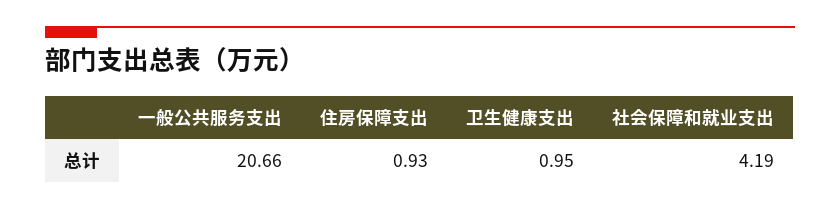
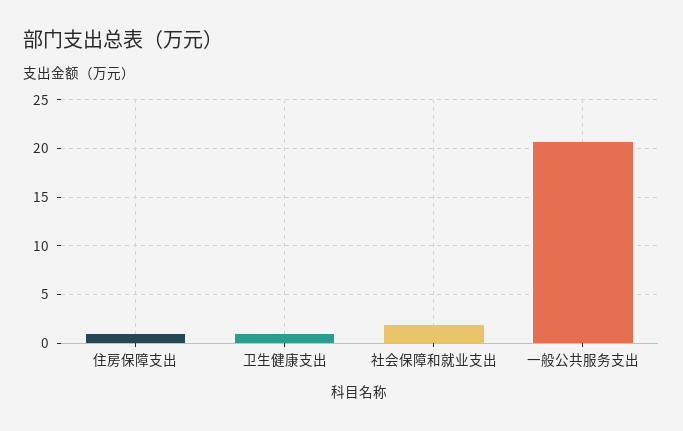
社会保障和就业支出: 4.19 -> 2

